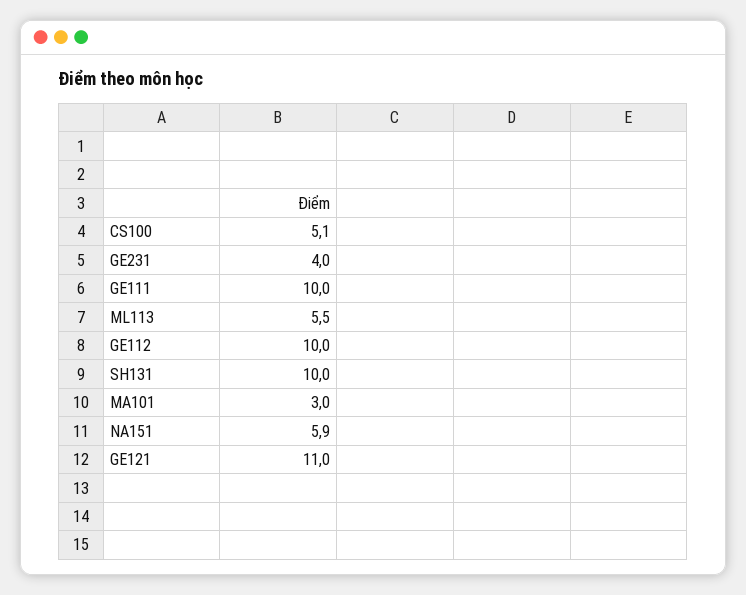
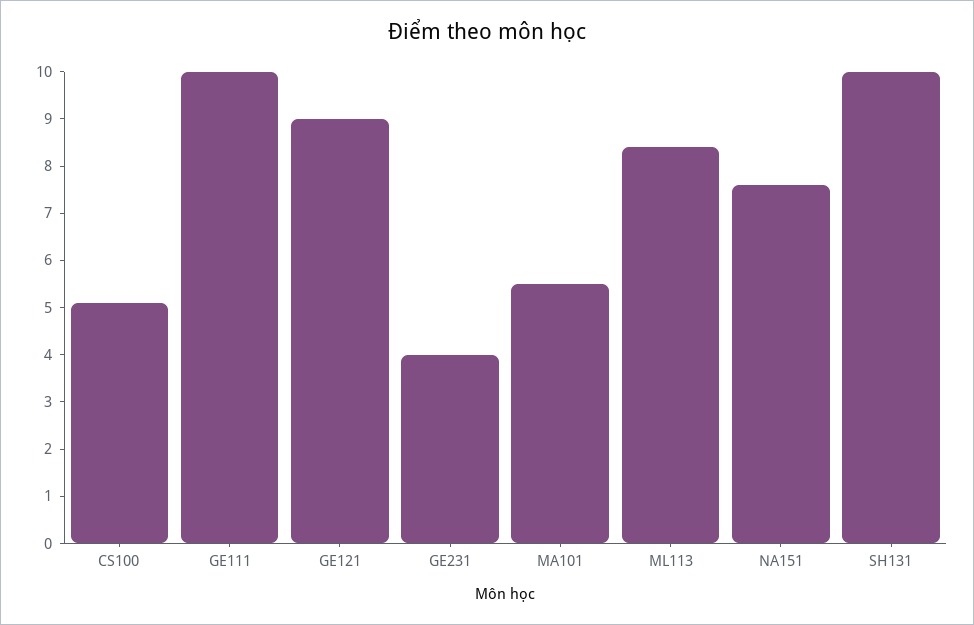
ML113: 5.5 -> 8.5
GE112: 10 -> none
MA101: 3 -> 5.5
NA151: 5.9 -> 7.5
GE121: 11 -> 9

